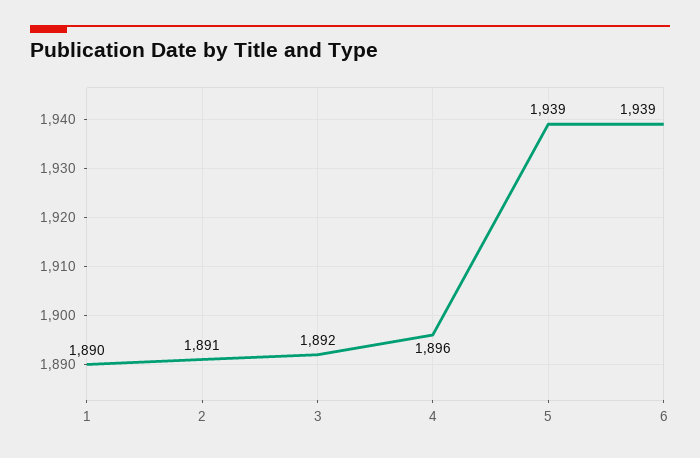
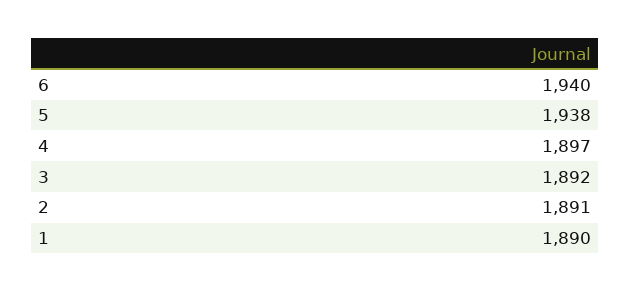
4: 1896 -> 1897
5: 1939 -> 1938
6: 1939 -> 1940

